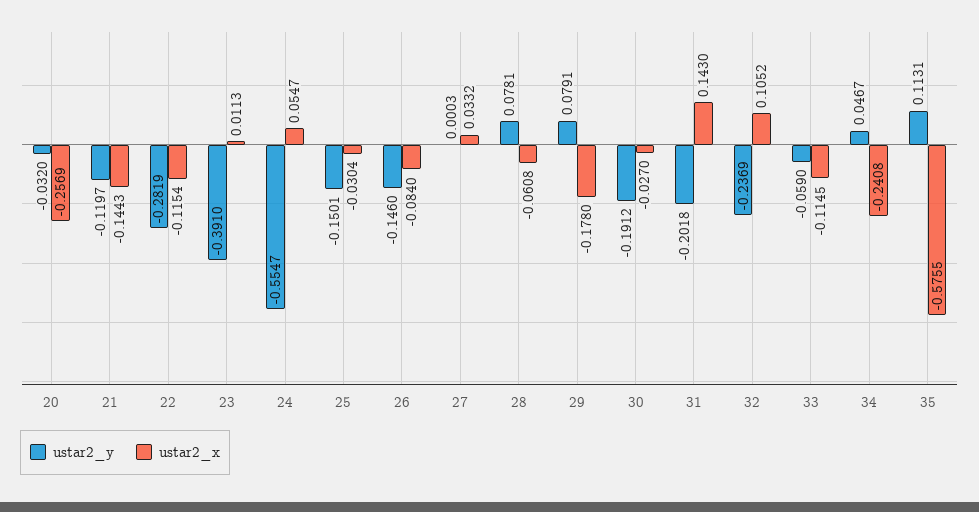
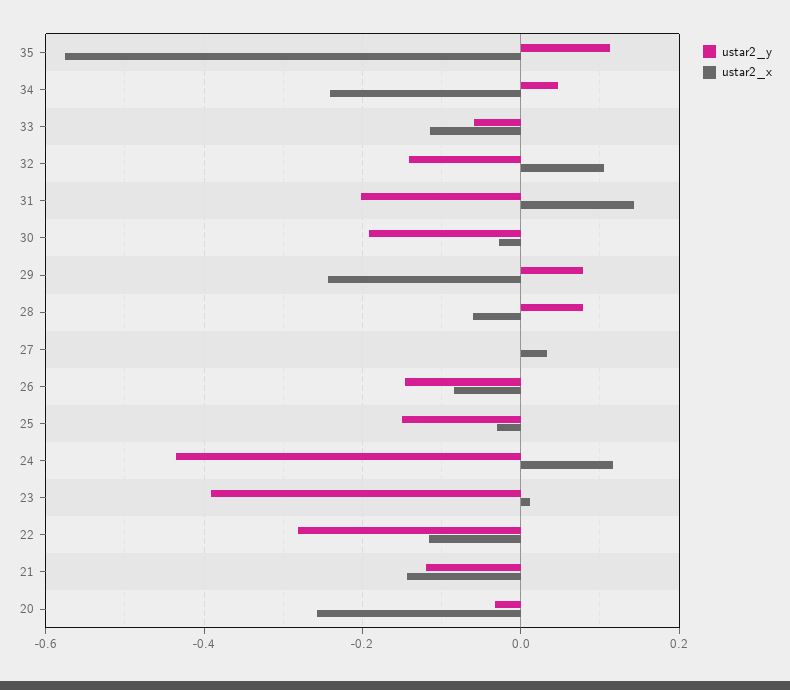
ustar2_y, 24: -0.5547 -> -0.44
ustar2_x, 24: 0.0547 -> 0.12
ustar2_x, 29: -0.178 -> -0.24
ustar2_y, 32: -0.2369 -> -0.14

